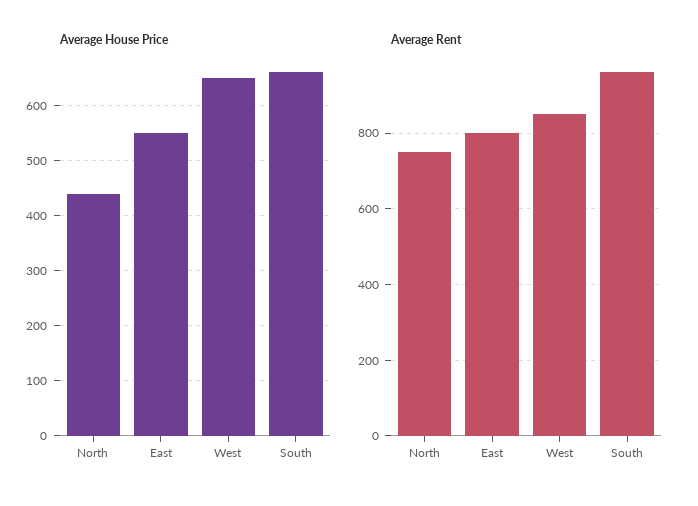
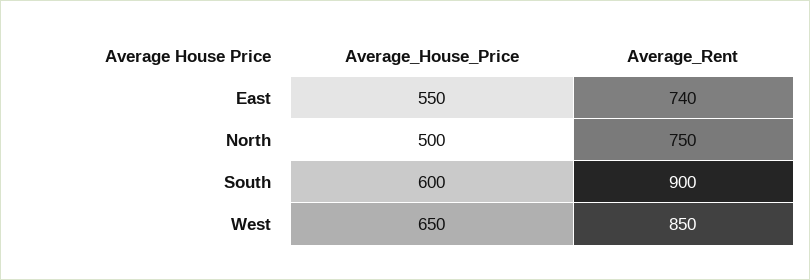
Average House Price, North: 440 -> 500
Average House Price, South: 660 -> 600
Average Rent, East: 800 -> 740
Average Rent, South: 960 -> 900

